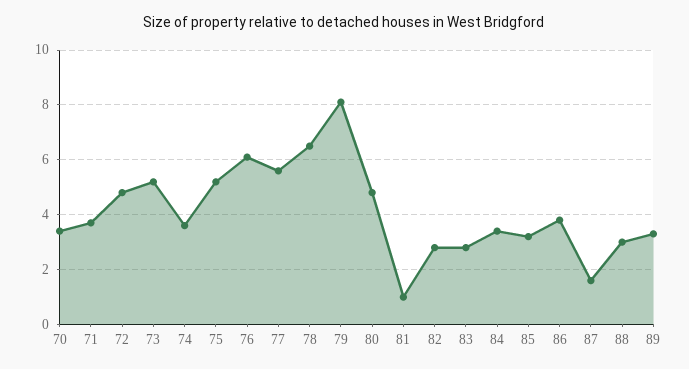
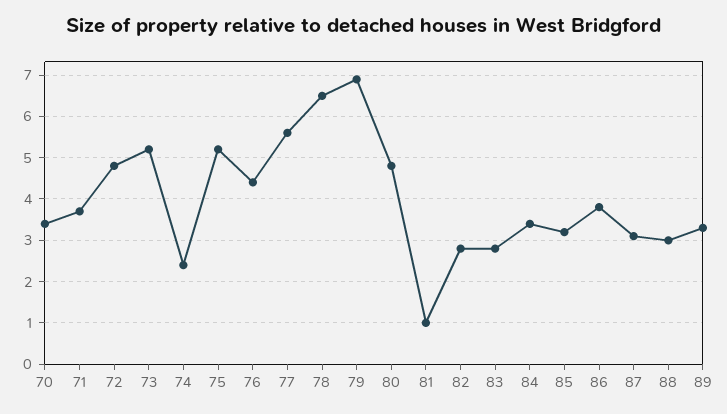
74: 3.5 -> 2.5
76: 6 -> 4.5
79: 8 -> 7
87: 1.5 -> 3

